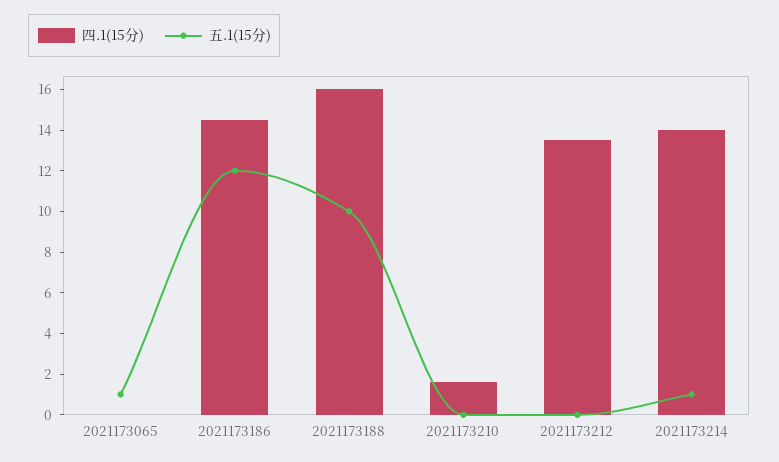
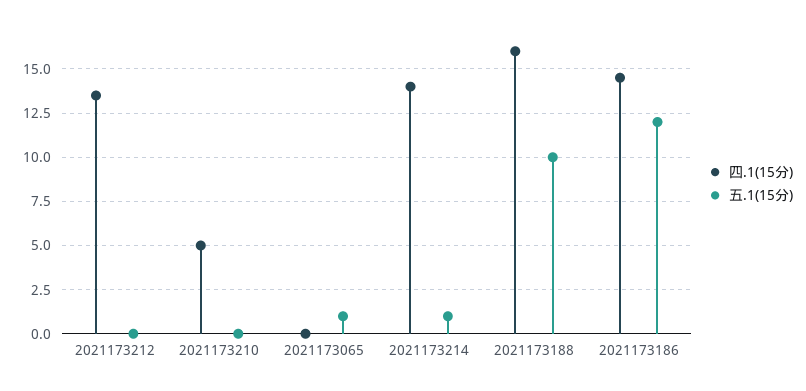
四.1(15分), 2021173210: 1.5 -> 5

